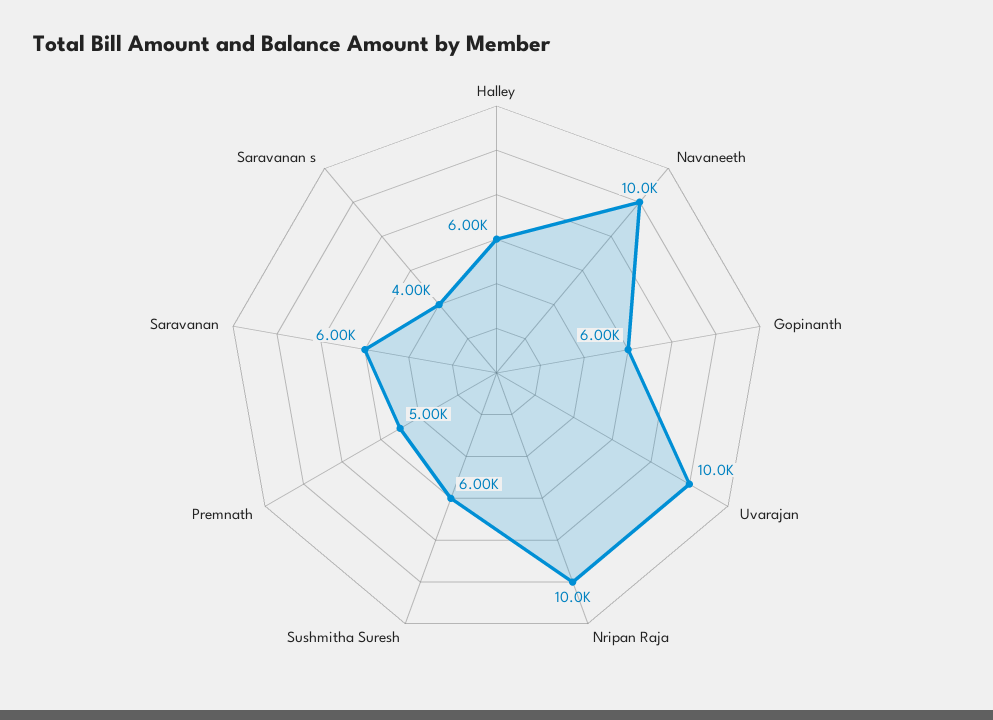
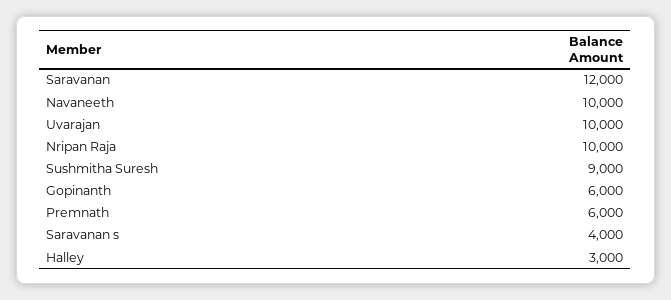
Halley: 6000 -> 3000
Sushmitha Suresh: 6000 -> 9000
Premnath: 5000 -> 6000
Saravanan: 6000 -> 12000

